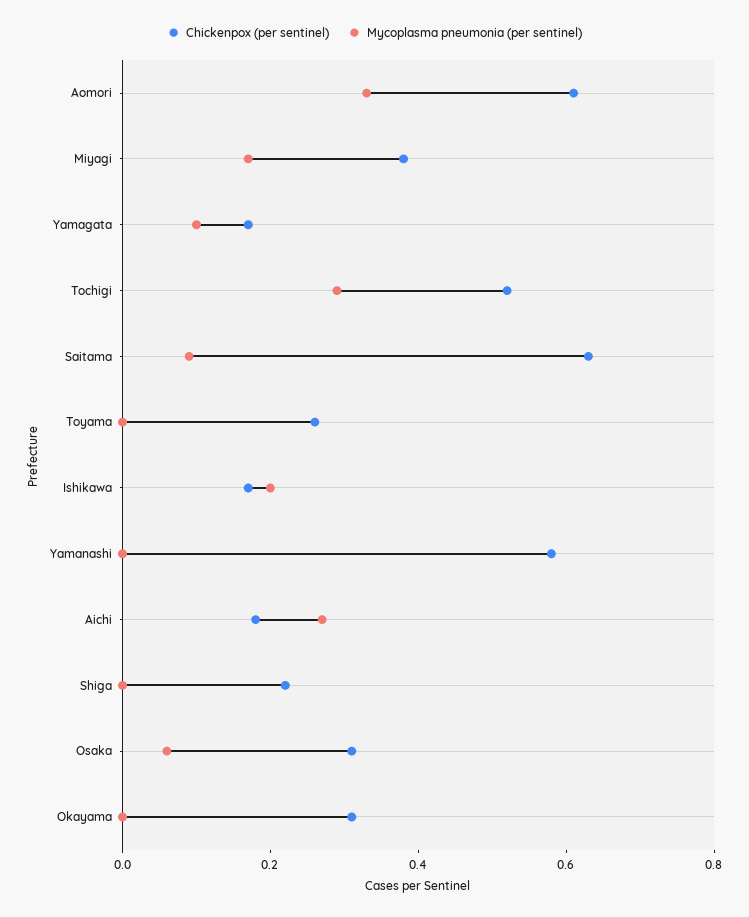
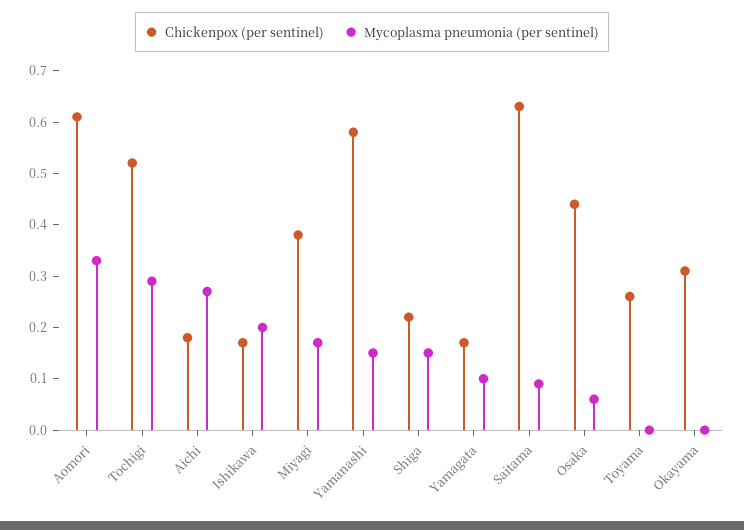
Mycoplasma pneumonia (per sentinel), Yamanashi: 0 -> 0.15
Mycoplasma pneumonia (per sentinel), Shiga: 0 -> 0.15
Chickenpox (per sentinel), Osaka: 0.3 -> 0.45

